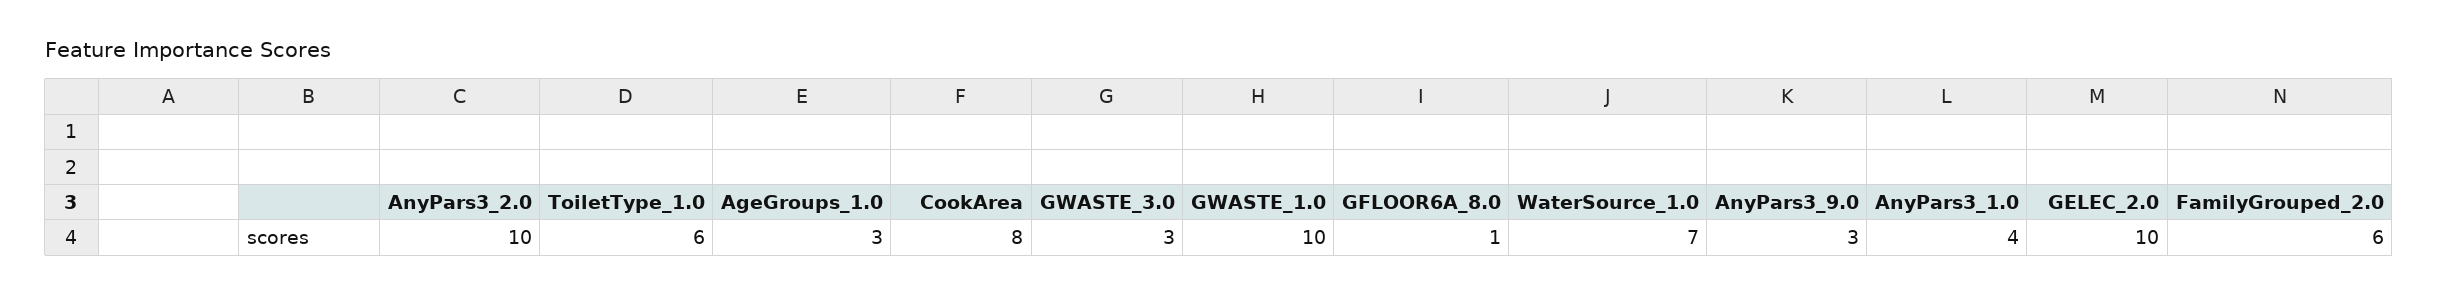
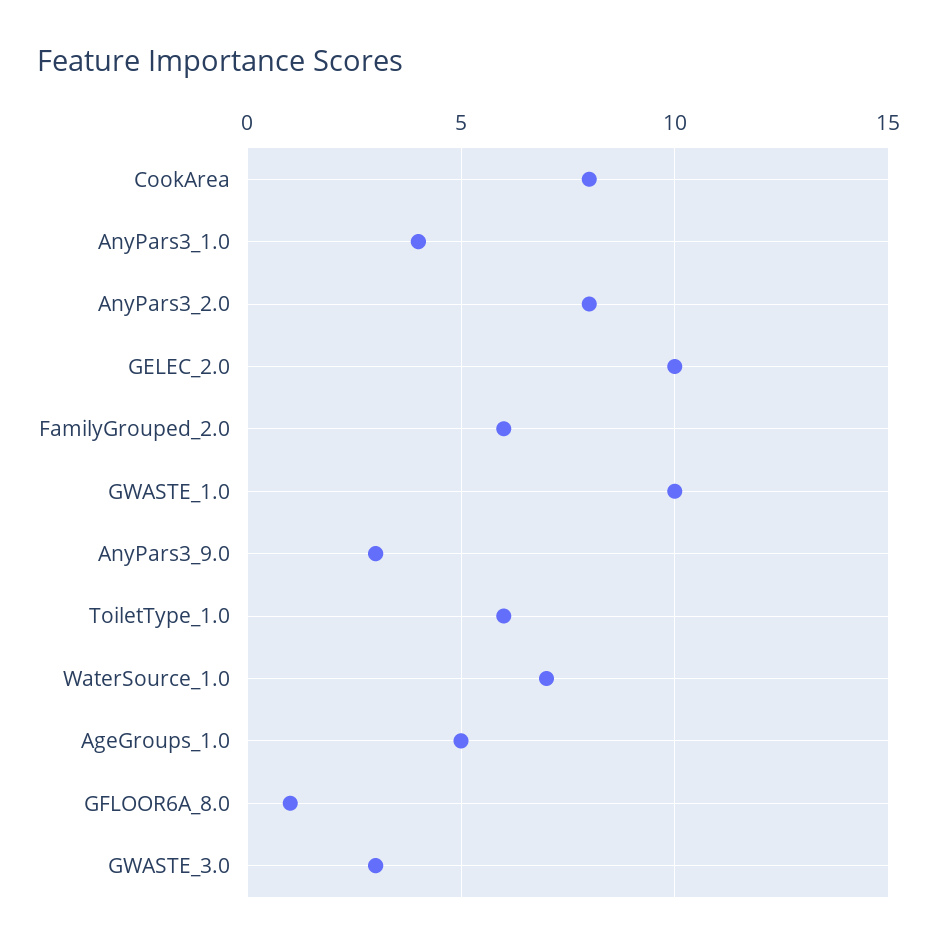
AnyPars3_2.0: 10 -> 8
AgeGroups_1.0: 3 -> 5

